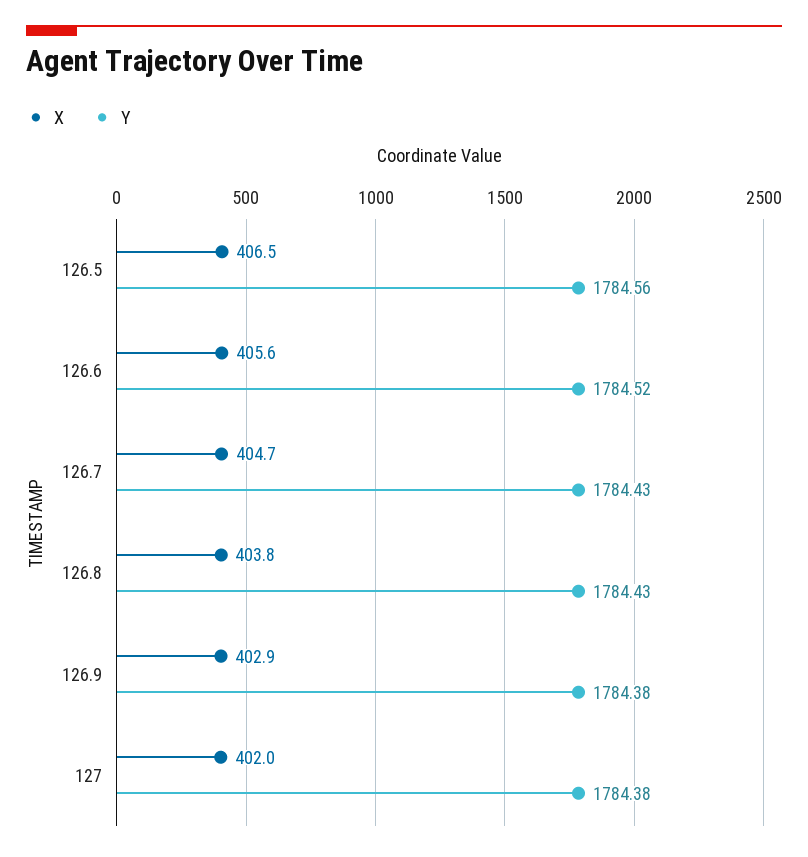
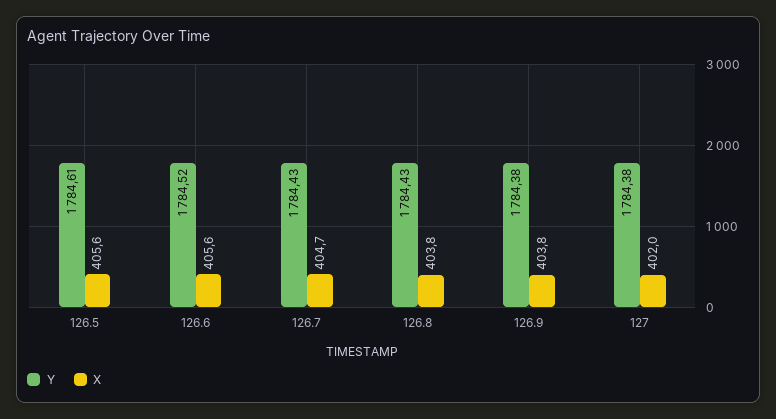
X, 126.5: 406.5 -> 405.6
Y, 126.5: 1784.56 -> 1784.61
X, 126.9: 402.9 -> 403.8

